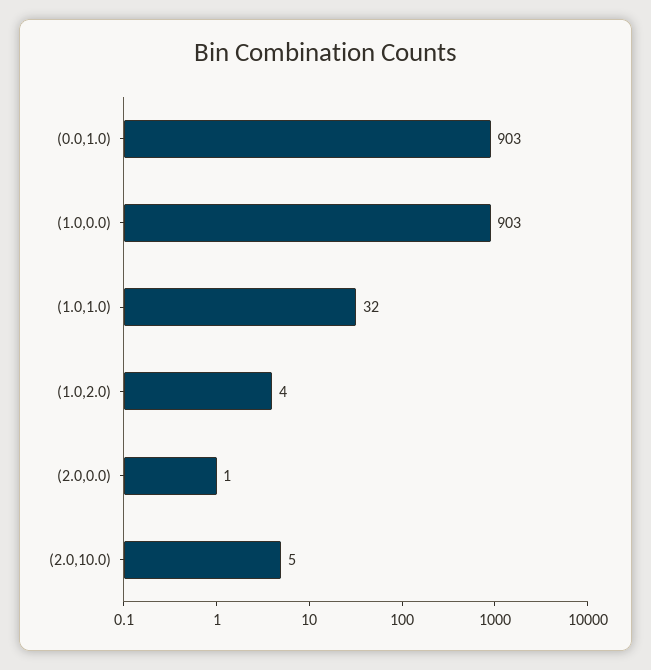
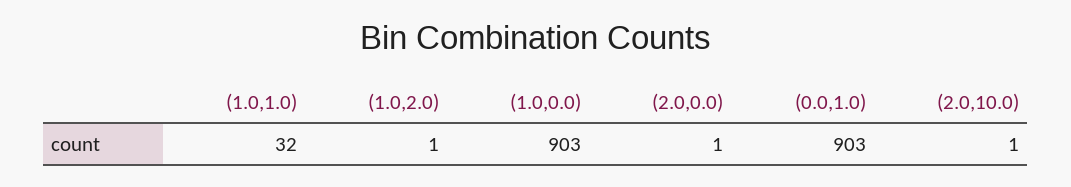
(1.0,2.0): 4 -> 1
(2.0,10.0): 5 -> 1

